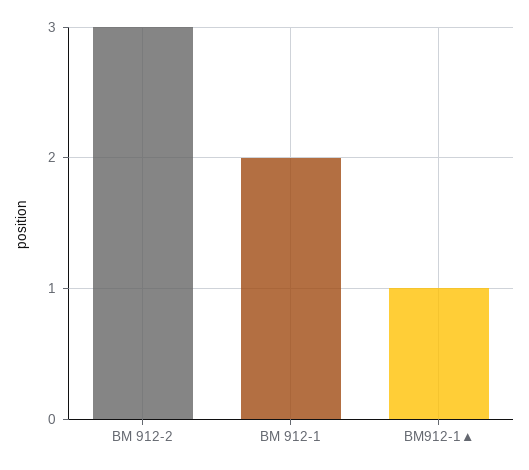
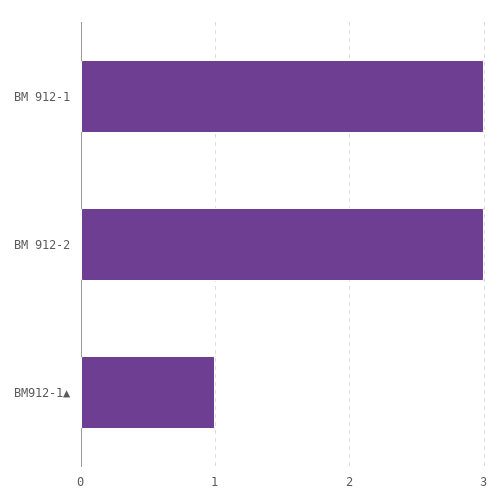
BM 912-1: 2 -> 3

